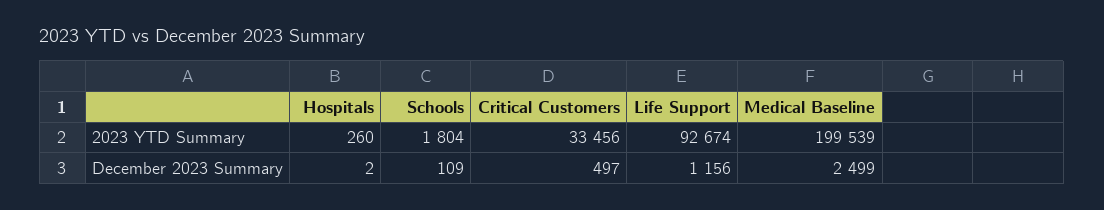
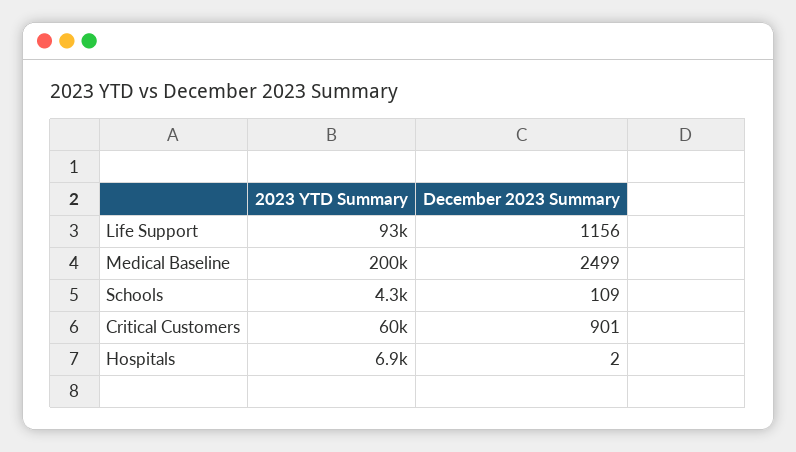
Hospitals, 2023 YTD Summary: 260 -> 6900
Schools, 2023 YTD Summary: 1804 -> 4300
Critical Customers, 2023 YTD Summary: 33456 -> 60000
Critical Customers, December 2023 Summary: 497 -> 901

